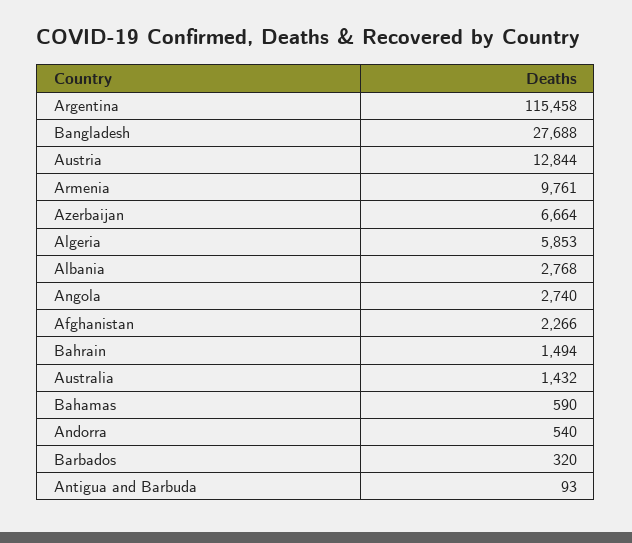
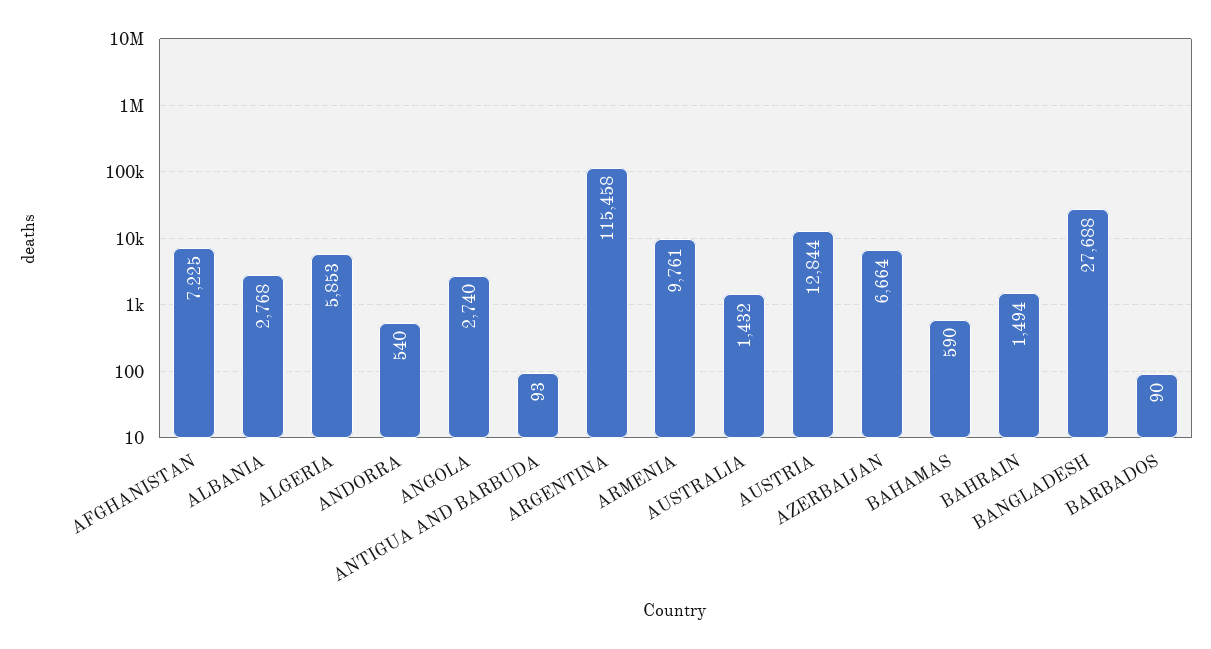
Afghanistan: 2266 -> 7225
Barbados: 320 -> 90

